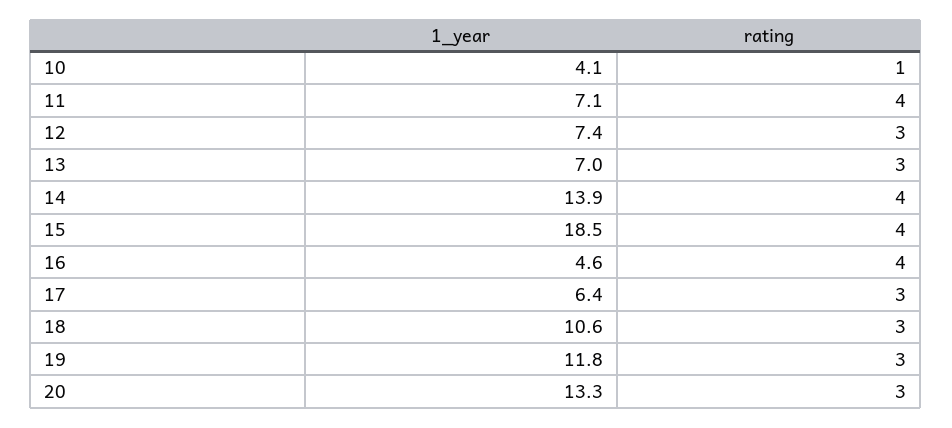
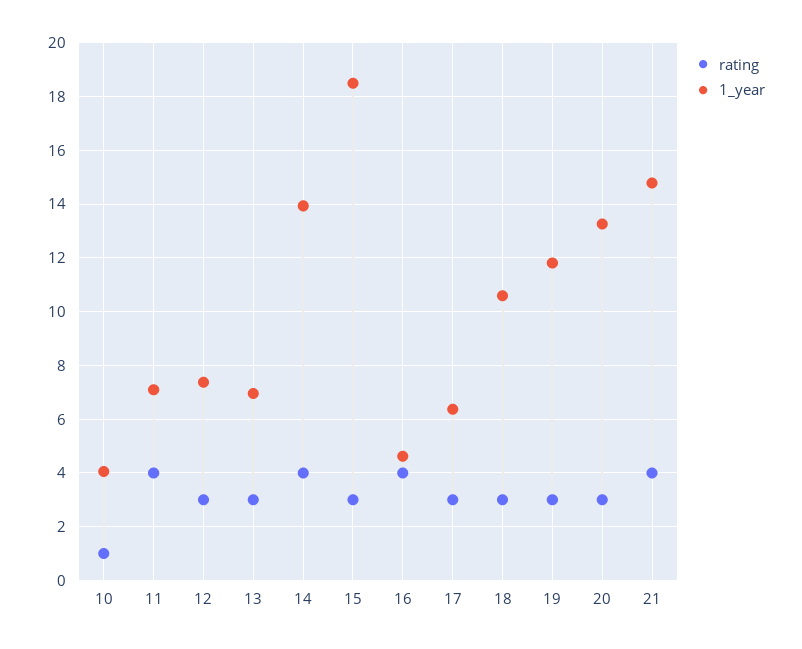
rating, 15: 4 -> 3
rating, 21: none -> 4
1_year, 21: none -> 14.75

